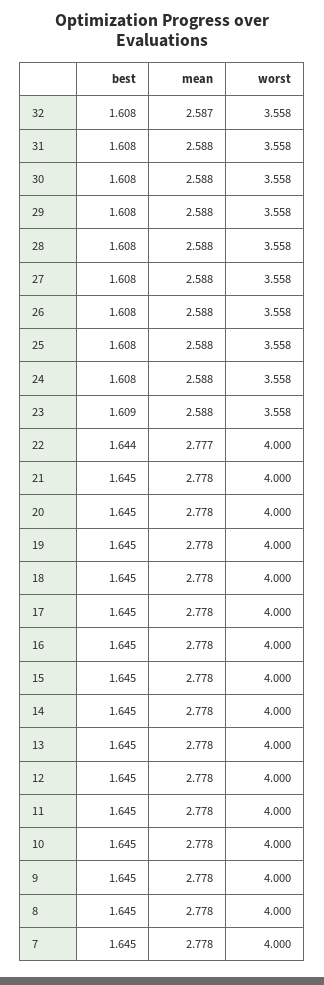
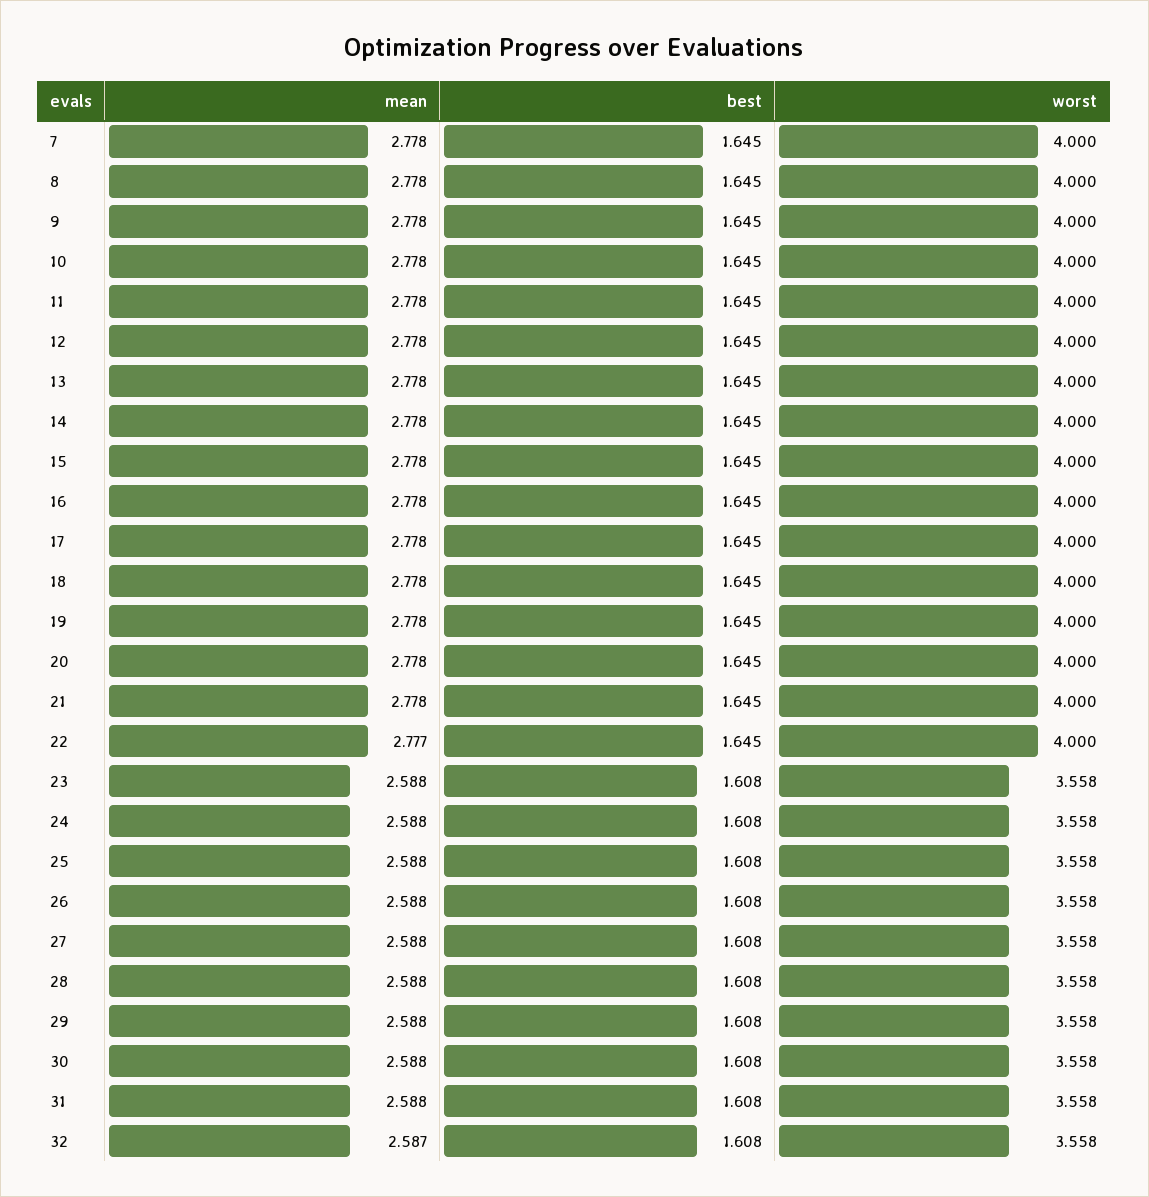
best, 23: 1.609 -> 1.608
best, 22: 1.644 -> 1.645

